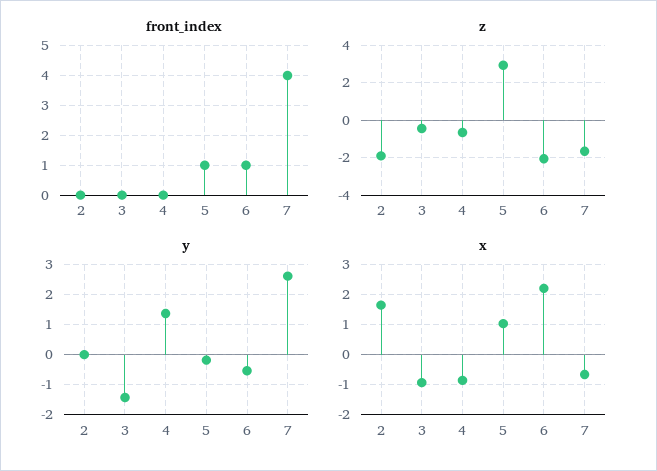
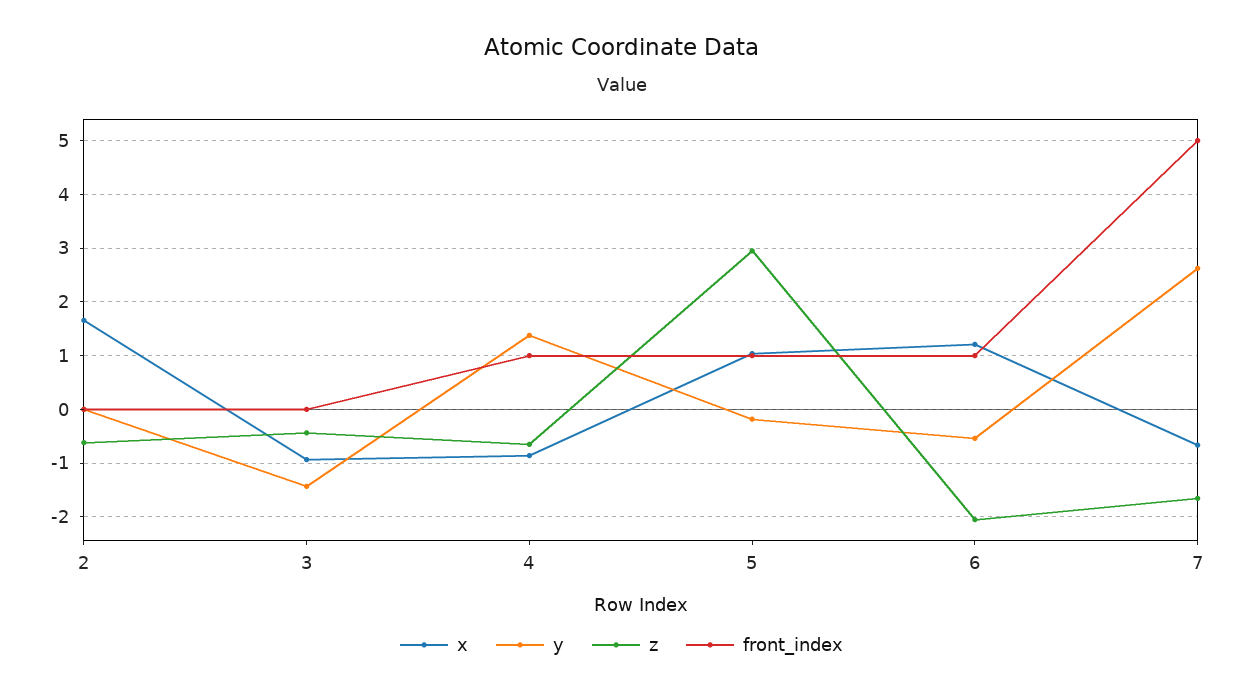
front_index, 4: 0 -> 1
front_index, 7: 4 -> 5
z, 2: -2 -> -0.6
x, 6: 2.25 -> 1.2

